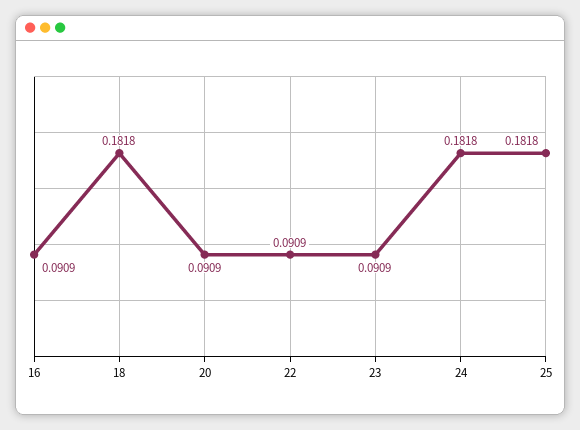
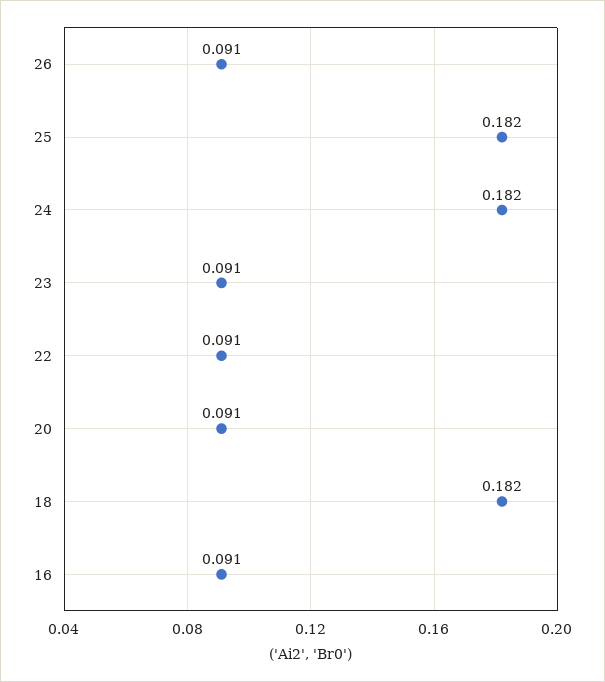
26: none -> 0.091

